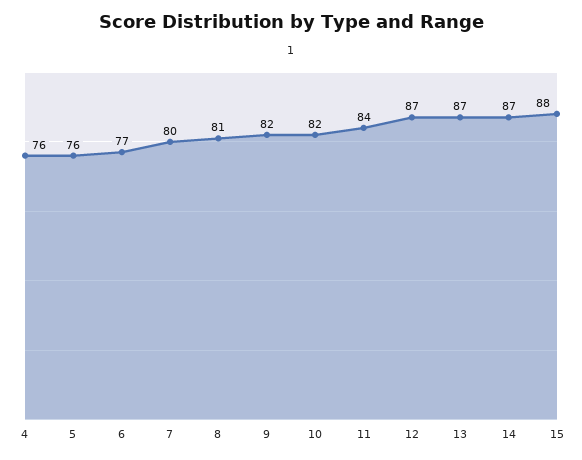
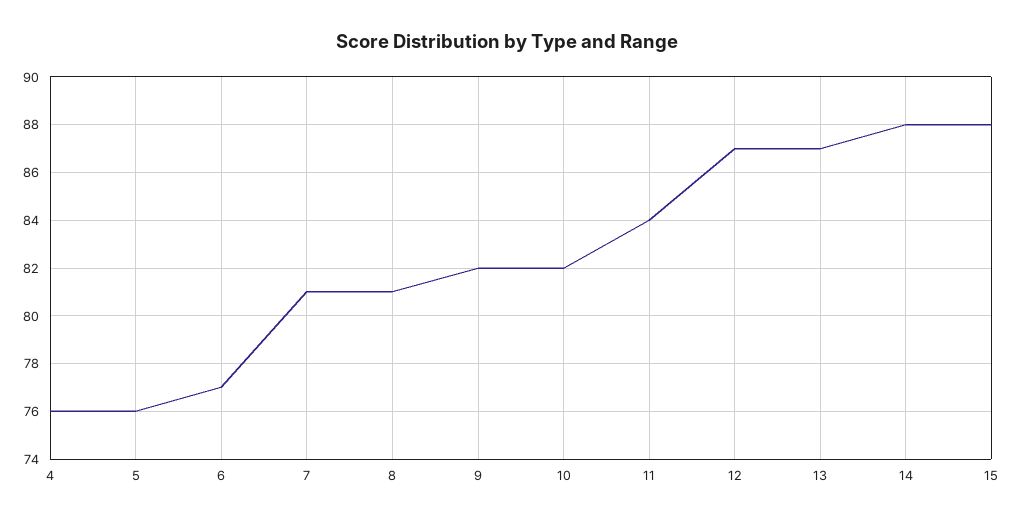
7: 80 -> 81
14: 87 -> 88

